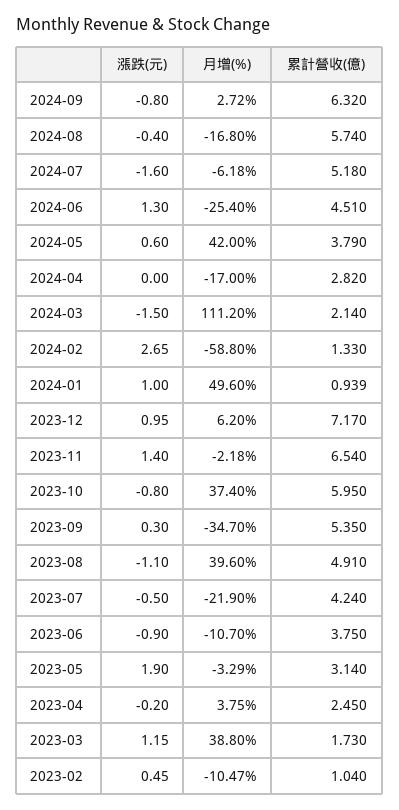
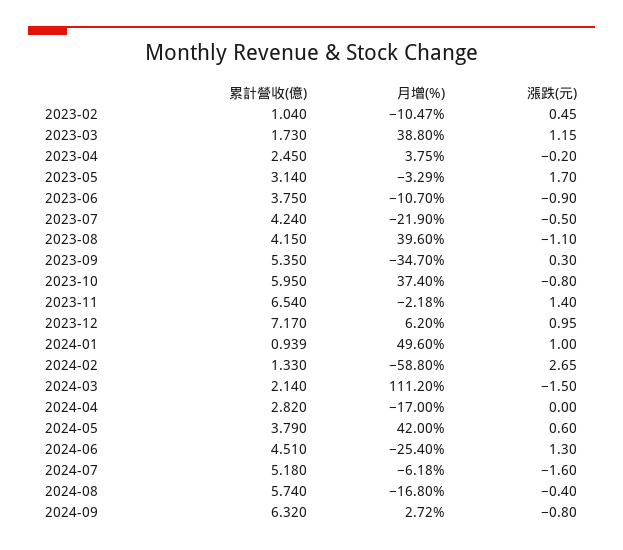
累計營收(億), 2023-08: 4.91 -> 4.15
漲跌(元), 2023-05: 1.9 -> 1.7

